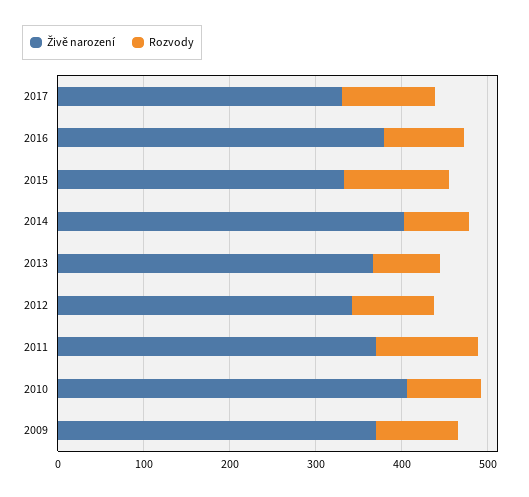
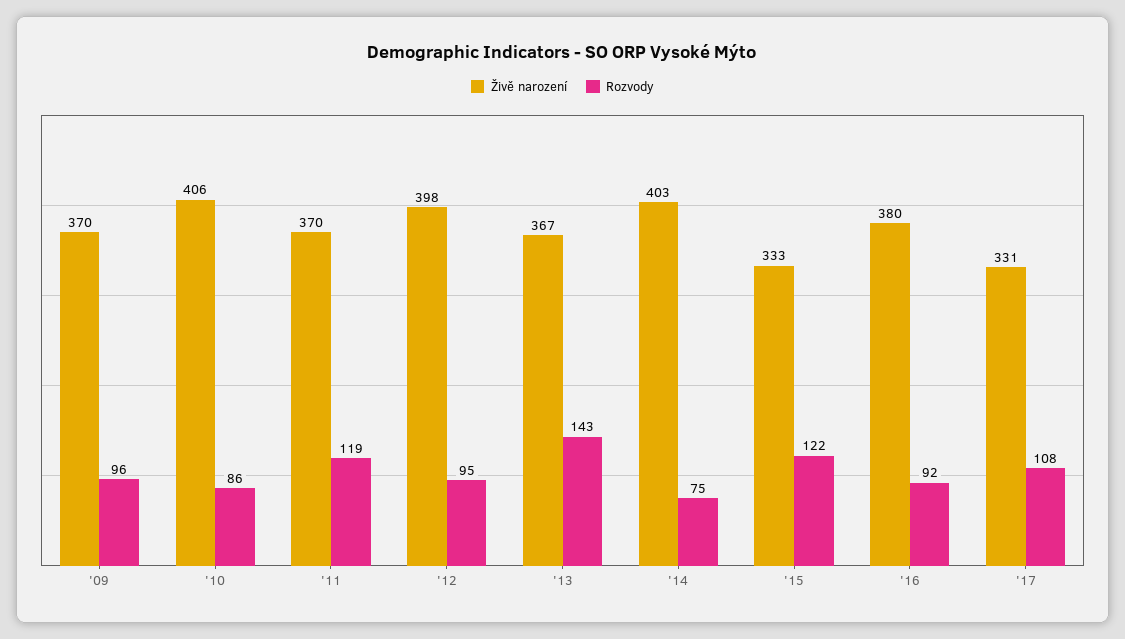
Rozvody, 2013: 80 -> 143
Živě narození, 2012: 340 -> 398

